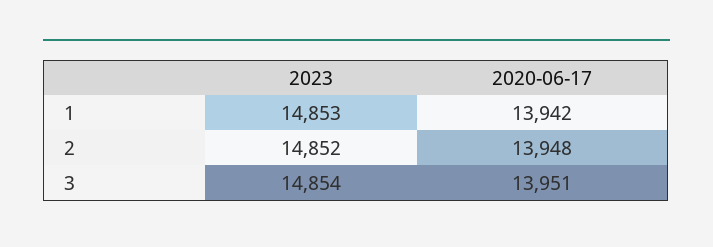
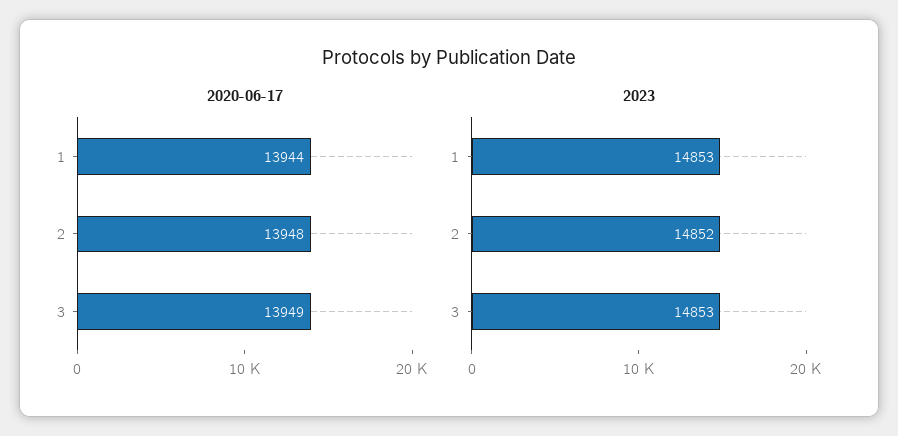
2020-06-17, 1: 13942 -> 13944
2023, 3: 14854 -> 14853
2020-06-17, 3: 13951 -> 13949

